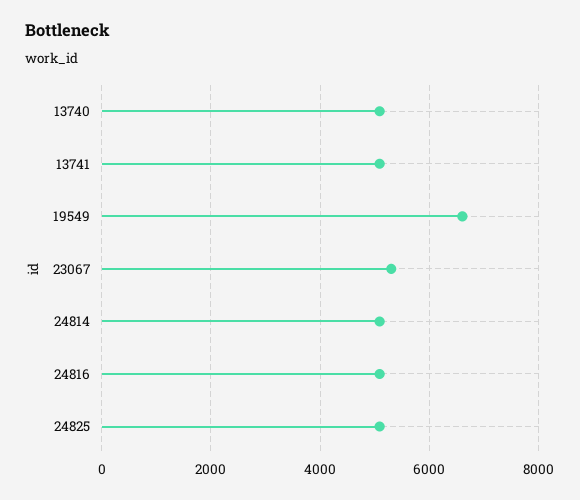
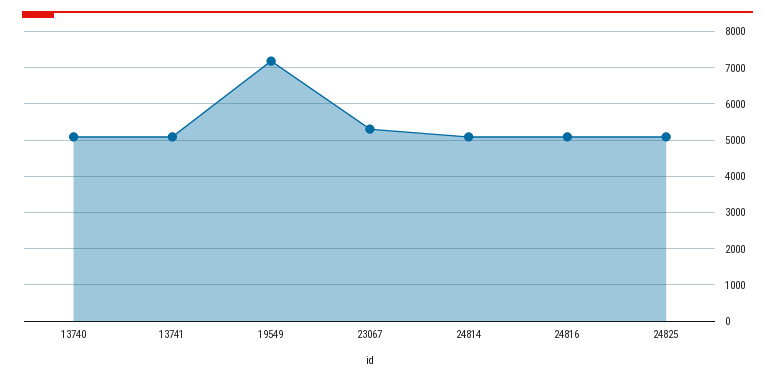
19549: 6600 -> 7200

